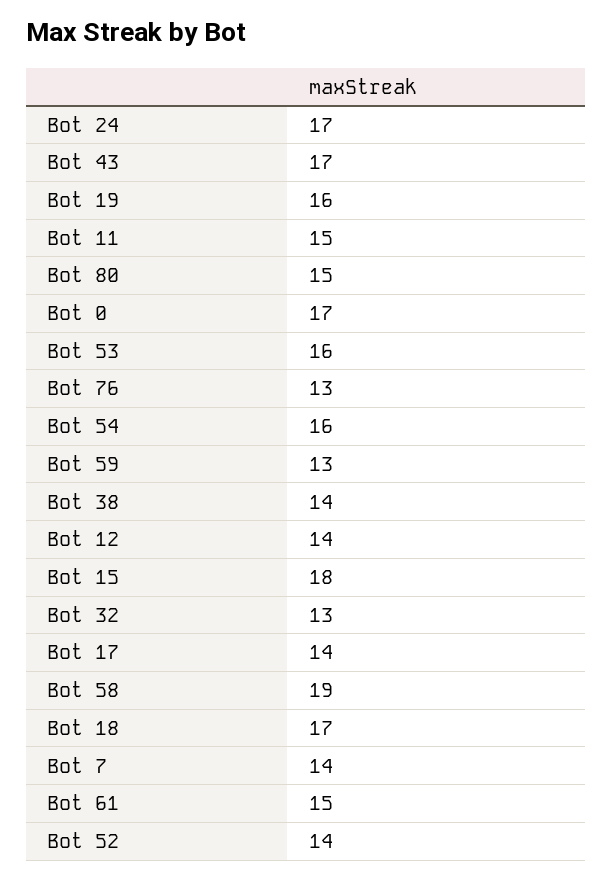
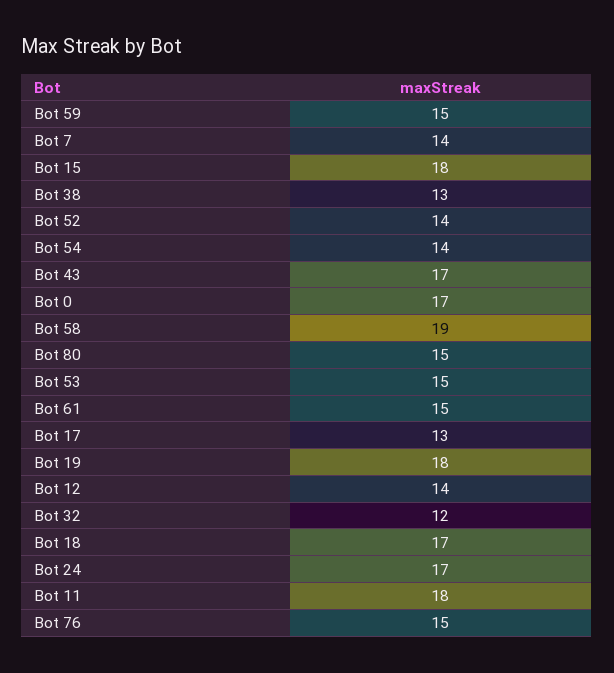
Bot 19: 16 -> 18
Bot 11: 15 -> 18
Bot 53: 16 -> 15
Bot 76: 13 -> 15
Bot 54: 16 -> 14
Bot 59: 13 -> 15
Bot 38: 14 -> 13
Bot 32: 13 -> 12
Bot 17: 14 -> 13

